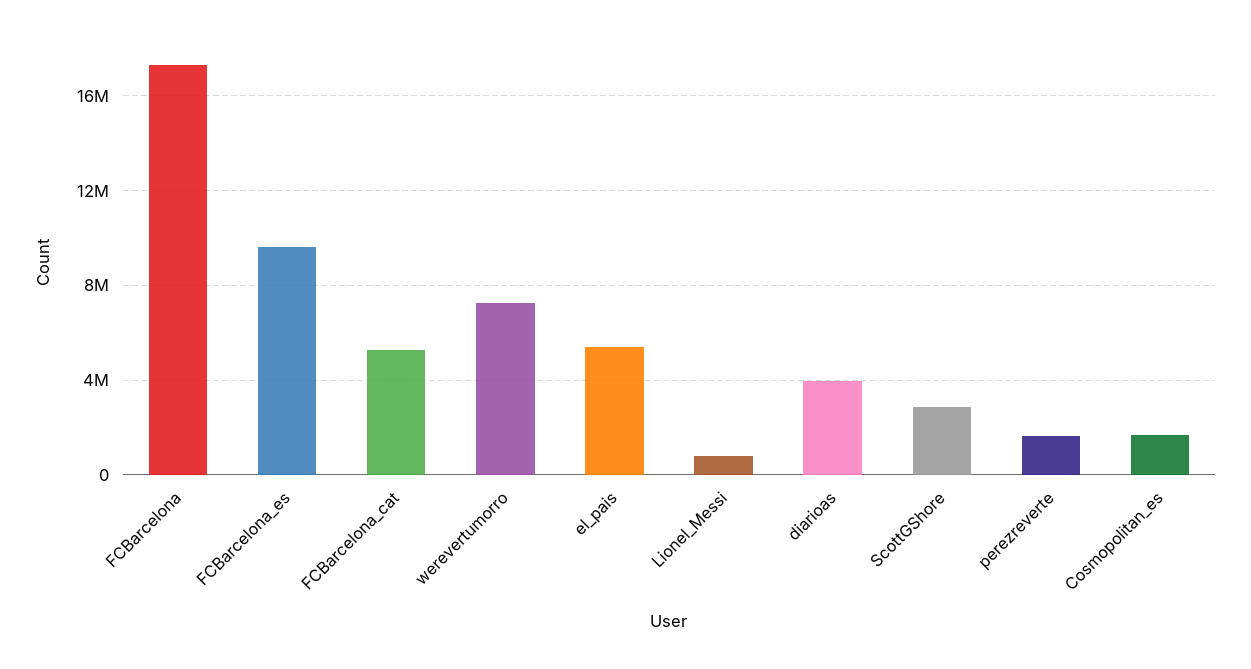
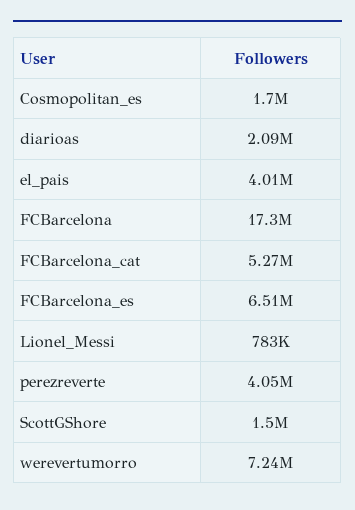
FCBarcelona_es: 9500000 -> 6510000
el_pais: 5500000 -> 4010000
diarioas: 4000000 -> 2090000
ScottGShore: 3000000 -> 1500000
perezreverte: 1500000 -> 4050000

